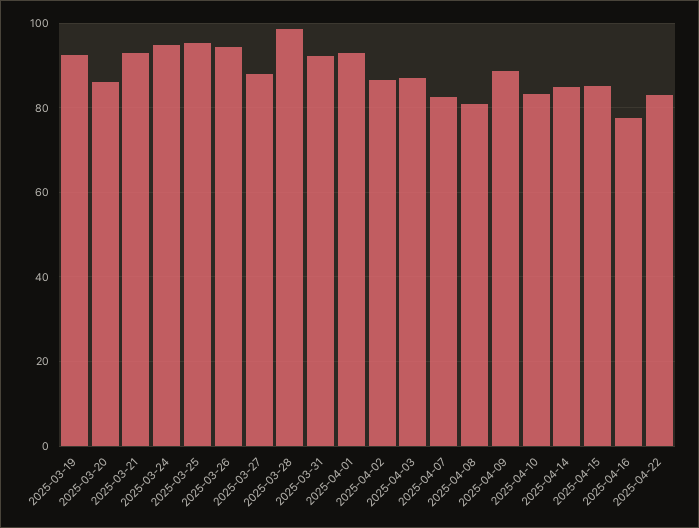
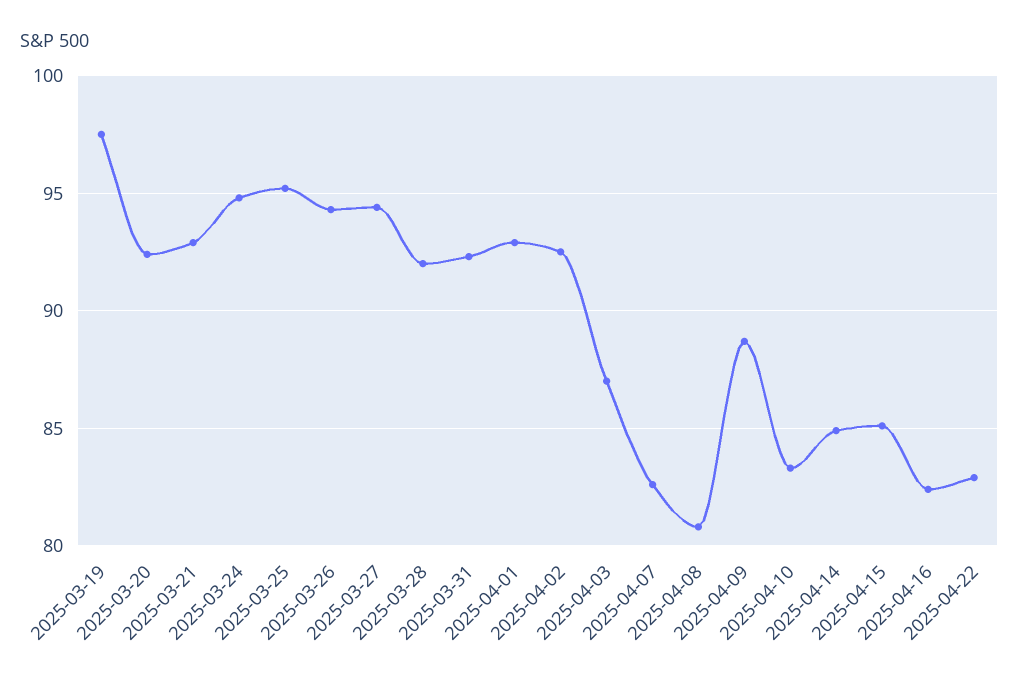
2025-03-19: 92 -> 97.5
2025-03-20: 86 -> 92.5
2025-03-27: 88 -> 94.5
2025-03-28: 98 -> 92
2025-04-02: 86 -> 92.5
2025-04-16: 78 -> 82.5

